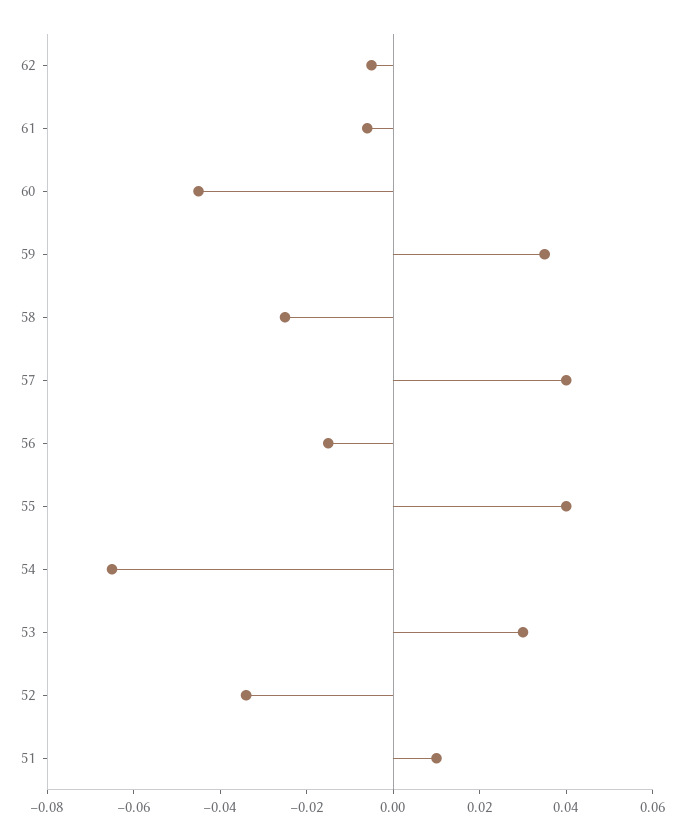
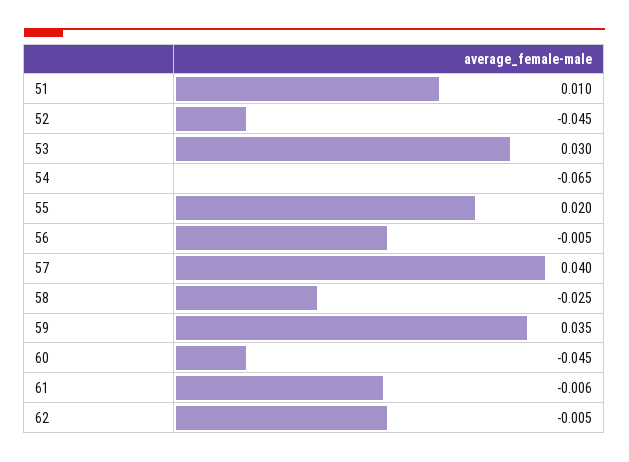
56: -0.015 -> -0.005
55: 0.04 -> 0.02
52: -0.035 -> -0.045

